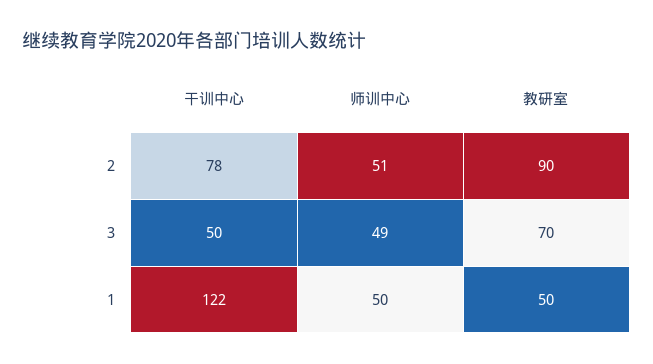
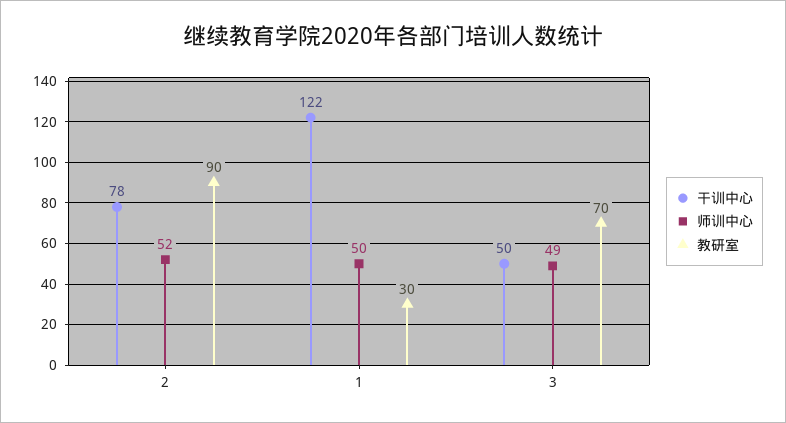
师训中心, 2: 51 -> 52
教研室, 1: 50 -> 30

